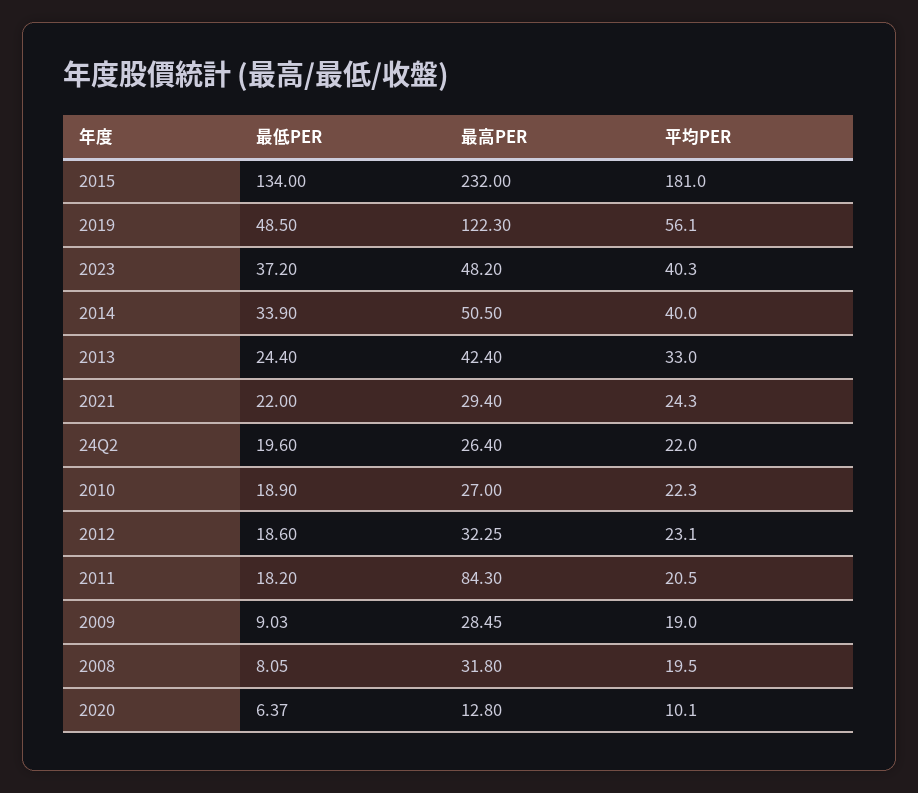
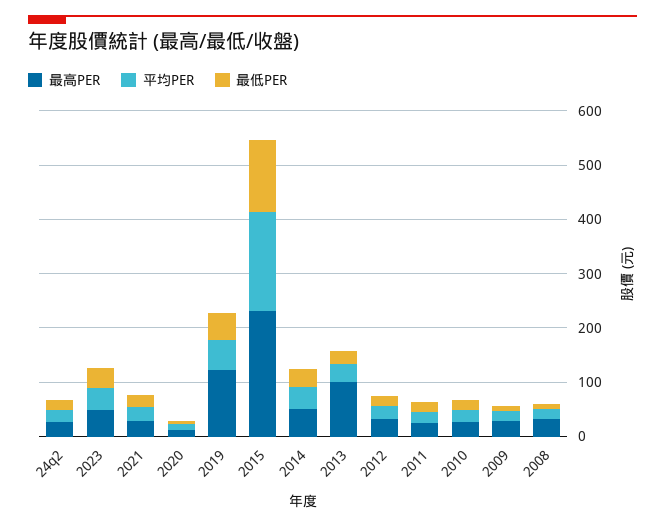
最高PER, 2013: 42.4 -> 100
最高PER, 2011: 84.3 -> 20

